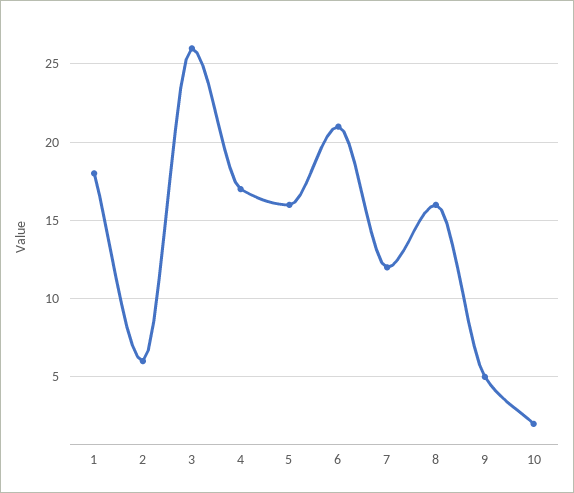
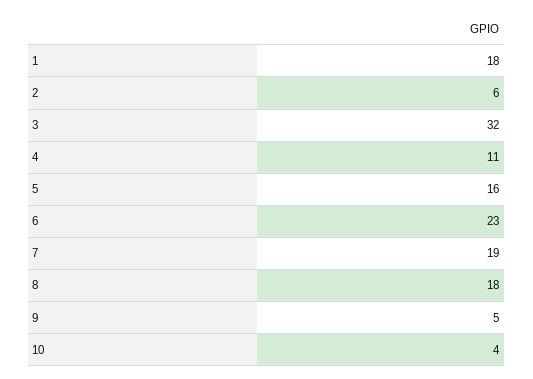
3: 26 -> 32
4: 17 -> 11
6: 21 -> 23
7: 12 -> 19
8: 16 -> 18
10: 2 -> 4

